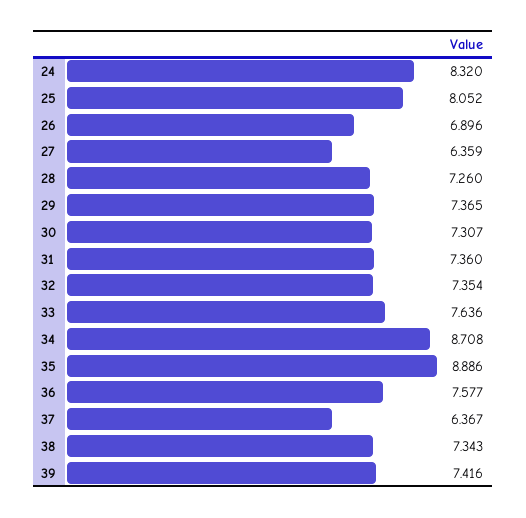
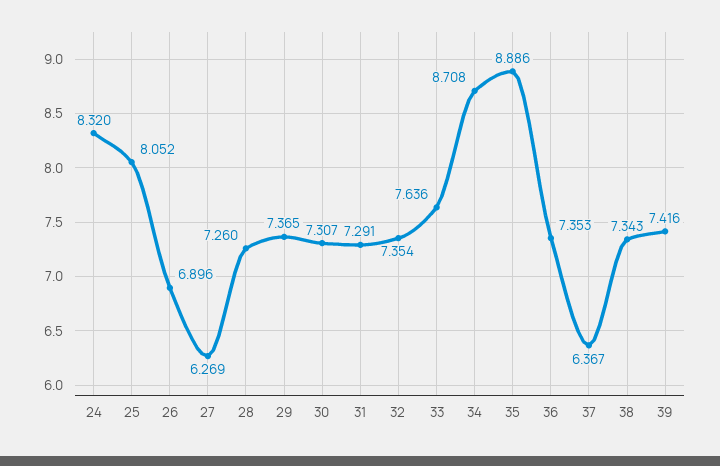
27: 6.359 -> 6.269
31: 7.36 -> 7.291
36: 7.577 -> 7.353

